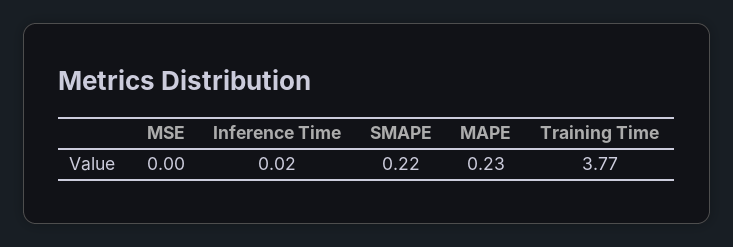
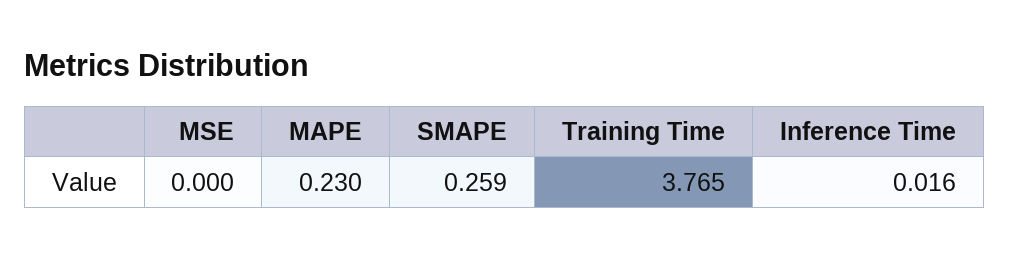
SMAPE: 0.22 -> 0.259

